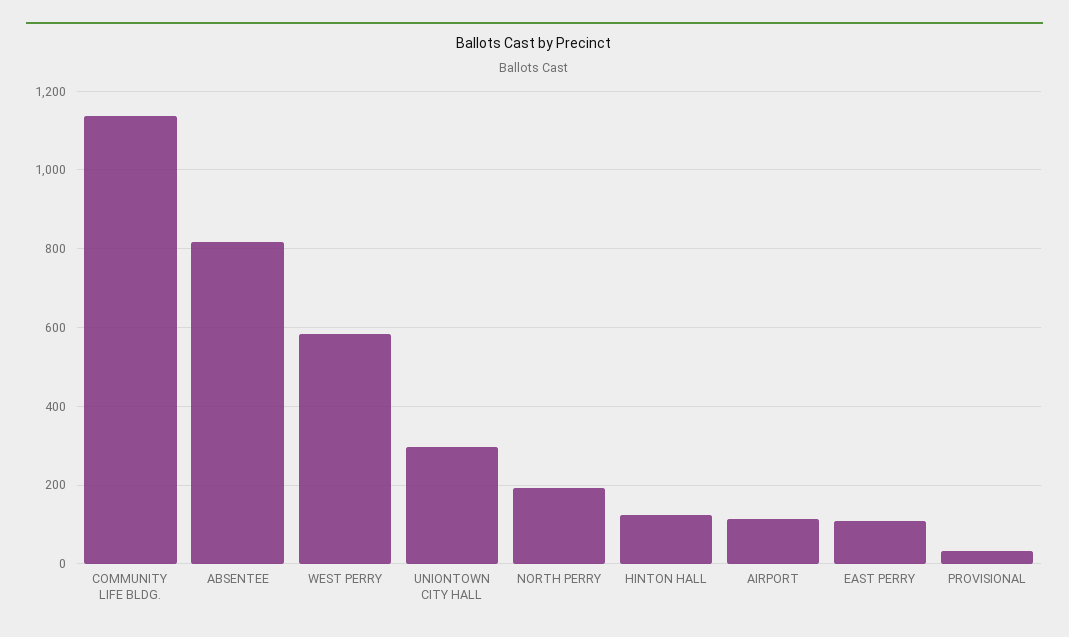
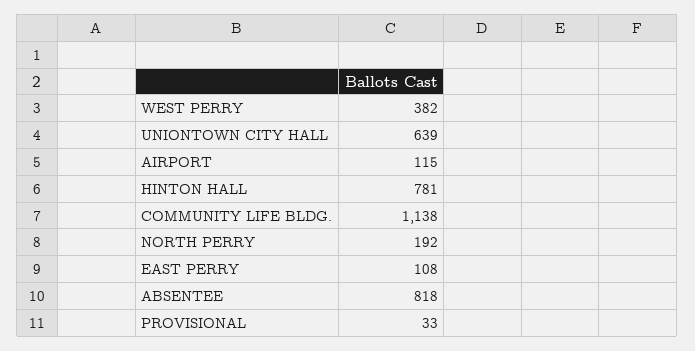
WEST PERRY: 580 -> 382
UNIONTOWN CITY HALL: 300 -> 639
HINTON HALL: 120 -> 781

